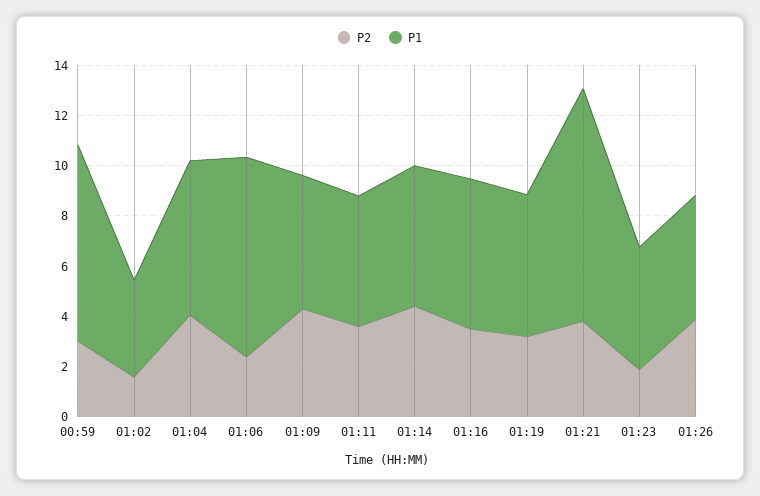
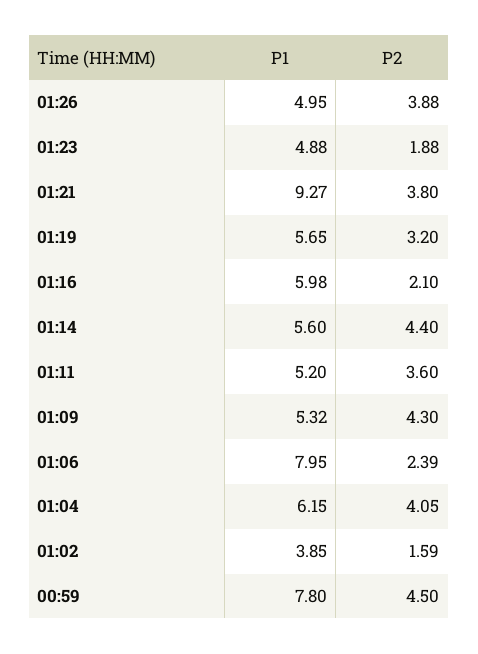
P2, 00:59: 3 -> 4.5
P2, 01:16: 3.5 -> 2.1

